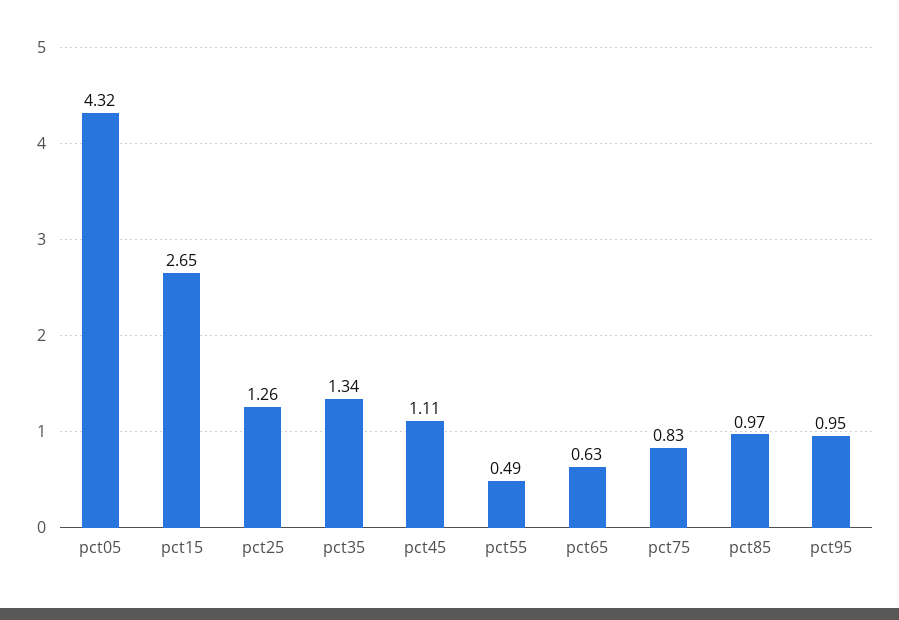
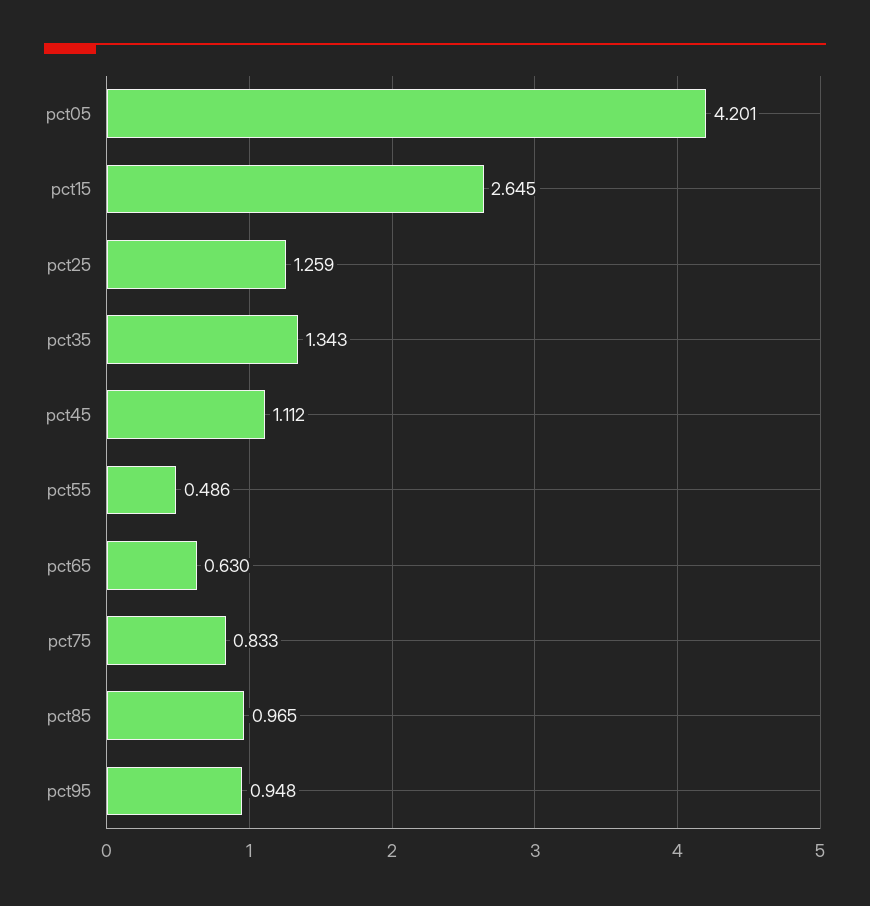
pct05: 4.32 -> 4.201

